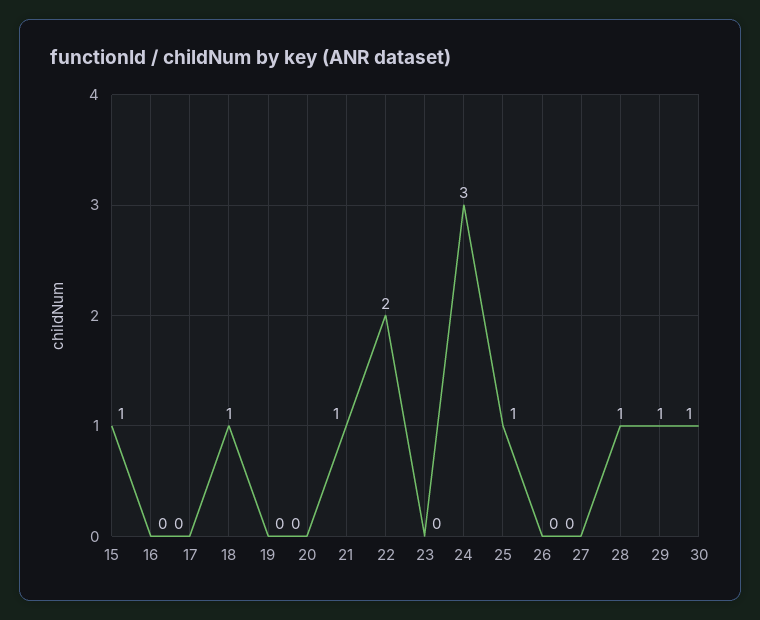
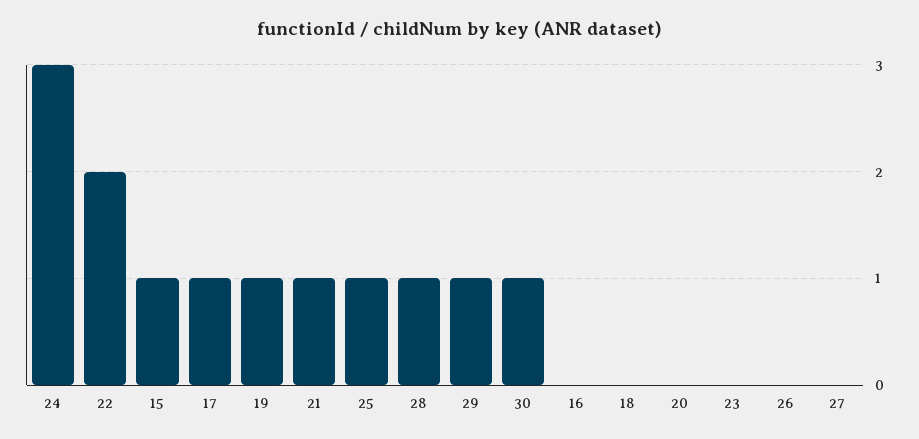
17: 0 -> 1
18: 1 -> 0
19: 0 -> 1

